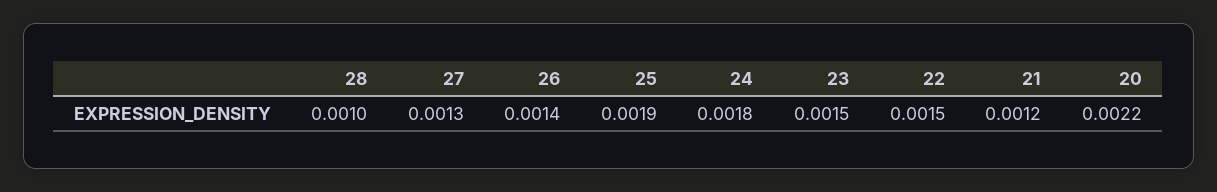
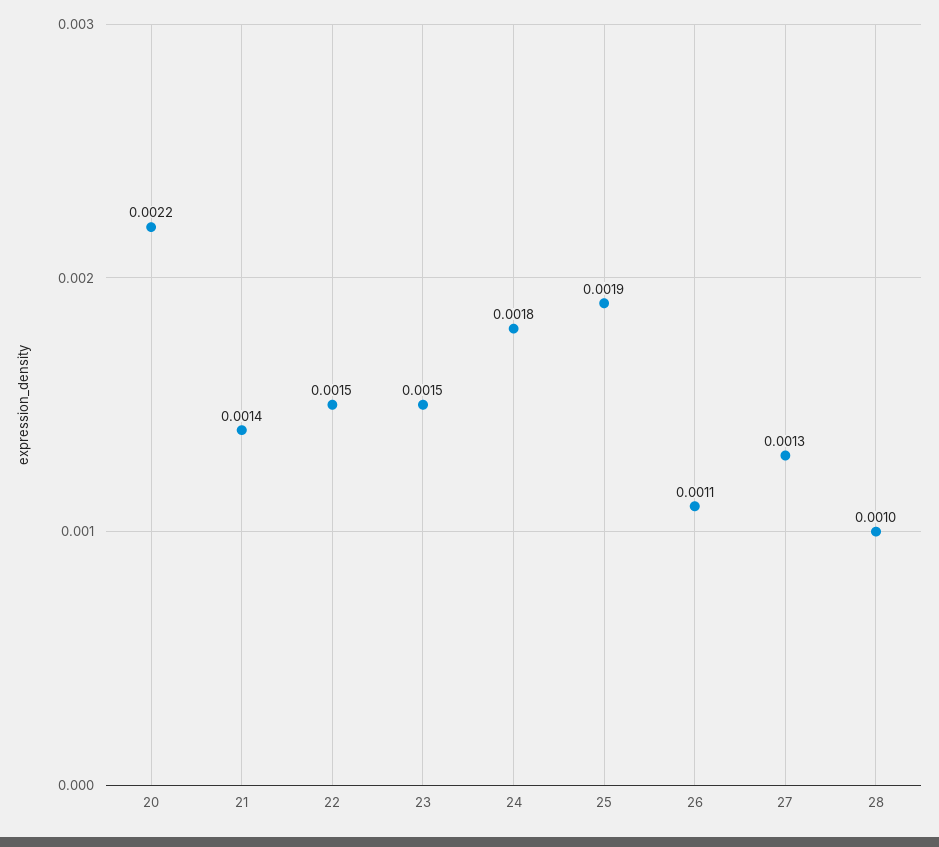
26: 0.0014 -> 0.0011
21: 0.0012 -> 0.0014

